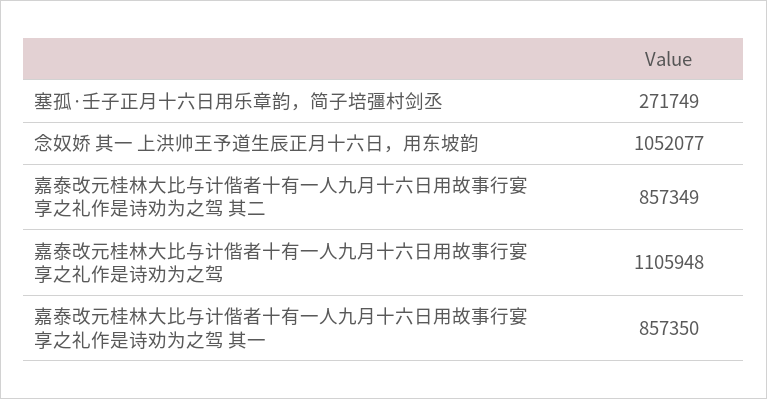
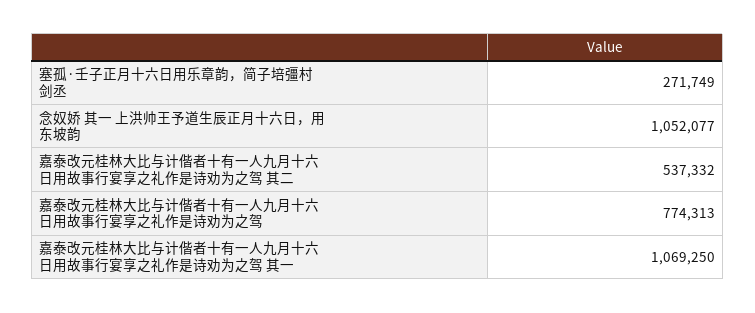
嘉泰改元桂林大比与计偕者十有一人九月十六日用故事行宴享之礼作是诗劝为之驾 其二: 857349 -> 537332
嘉泰改元桂林大比与计偕者十有一人九月十六日用故事行宴享之礼作是诗劝为之驾: 1105948 -> 774313
嘉泰改元桂林大比与计偕者十有一人九月十六日用故事行宴享之礼作是诗劝为之驾 其一: 857350 -> 1069250

